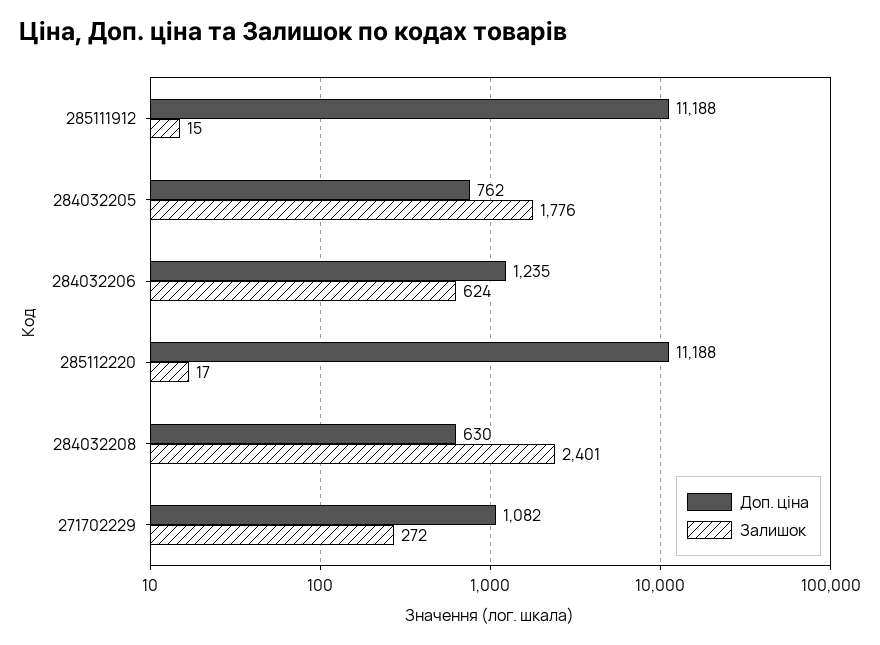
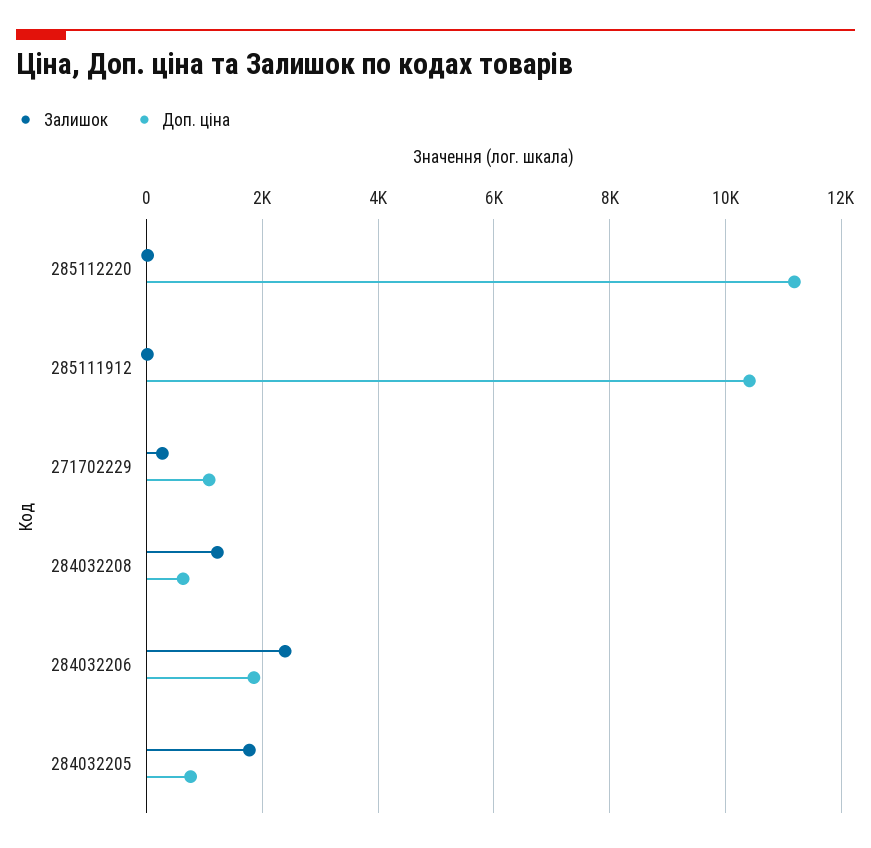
Доп. ціна, 285111912: 11188 -> 10400
Доп. ціна, 284032206: 1235 -> 1800
Залишок, 284032206: 624 -> 2400
Залишок, 284032208: 2401 -> 1200

